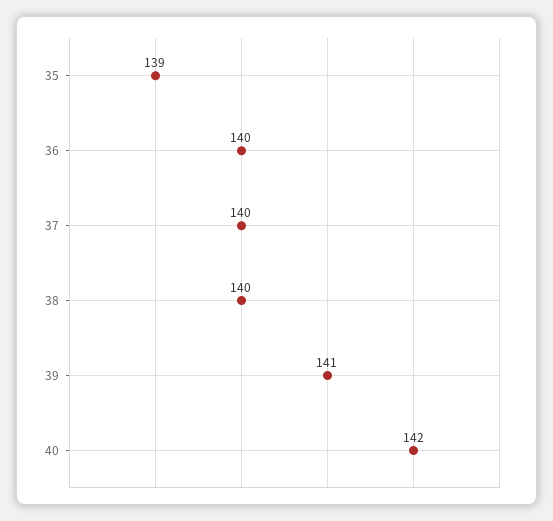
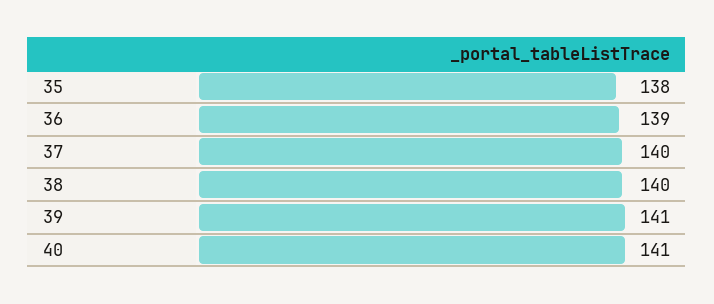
35: 139 -> 138
36: 140 -> 139
40: 142 -> 141

